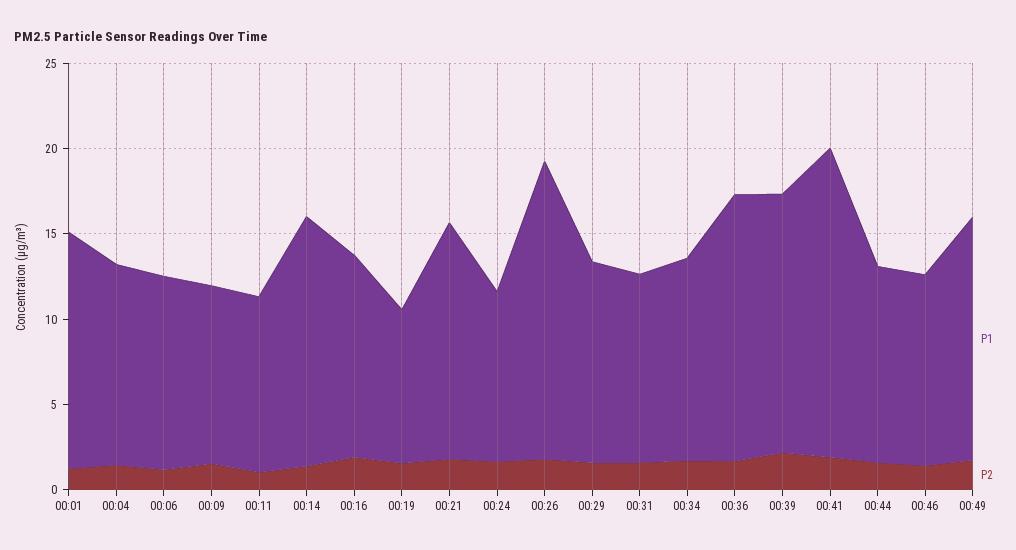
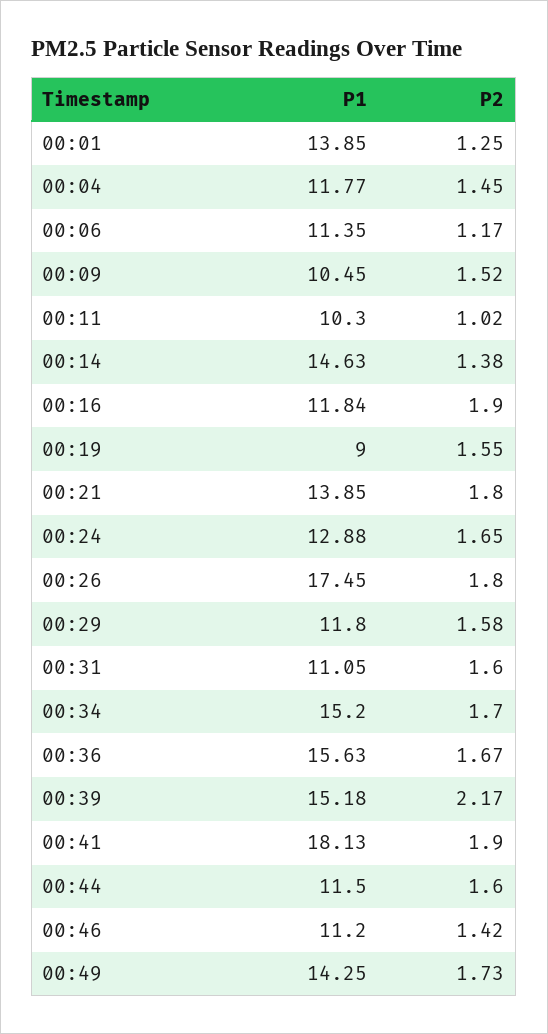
P1, 00:24: 10 -> 12.88
P1, 00:34: 12 -> 15.2

